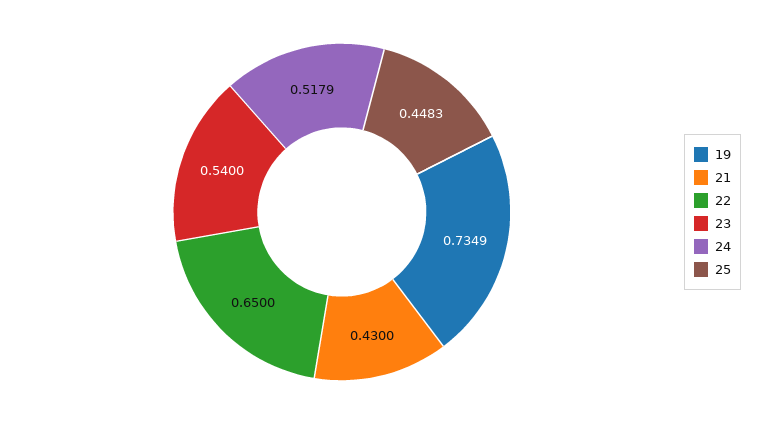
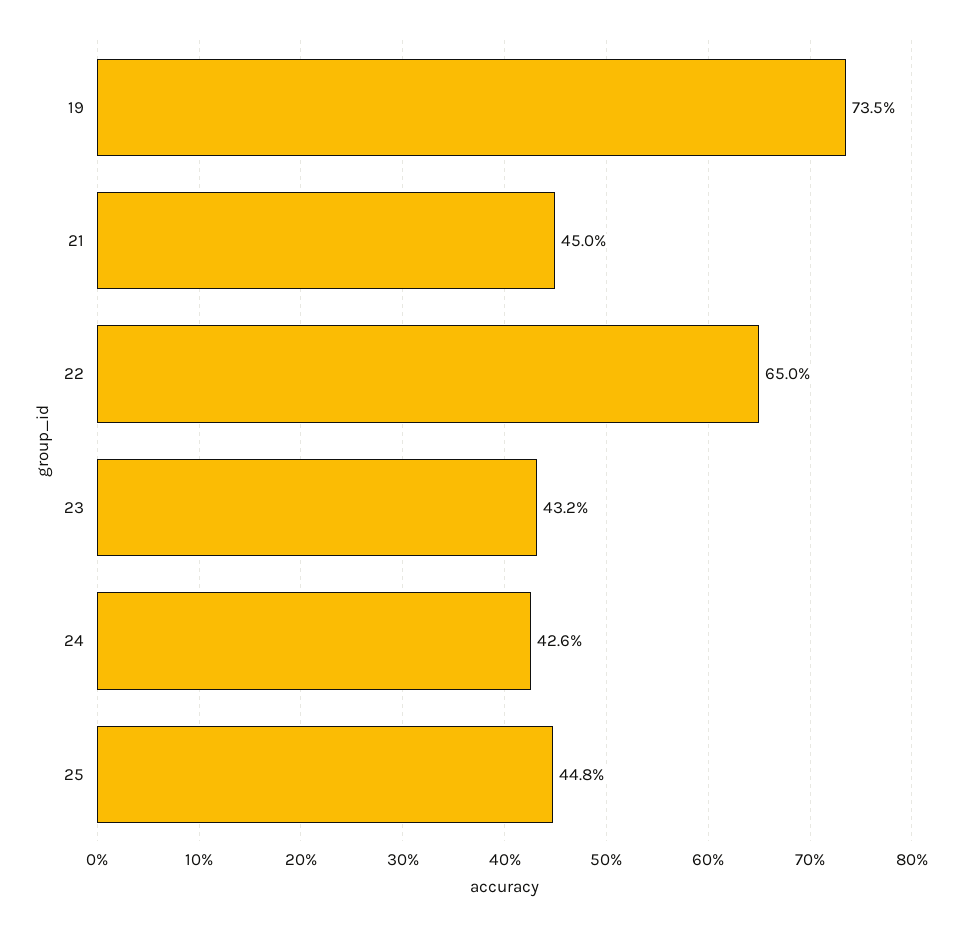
21: 0.43 -> 0.45
23: 0.54 -> 0.432
24: 0.5179 -> 0.426

